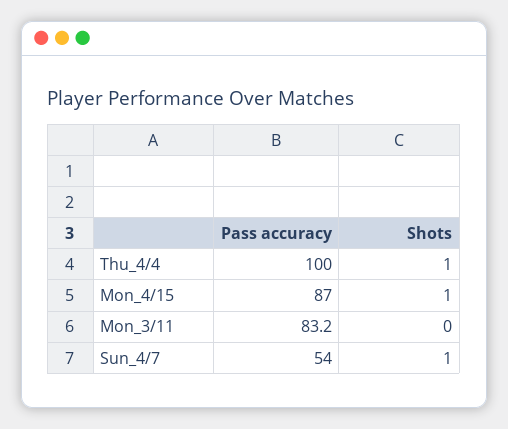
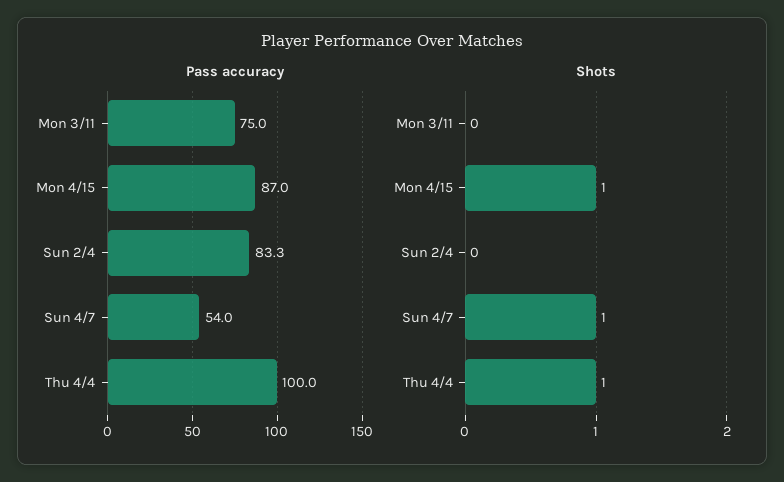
Pass accuracy, Mon_3/11: 83.2 -> 75
Pass accuracy, Sun 2/4: none -> 83.3
Shots, Sun 2/4: none -> 0

